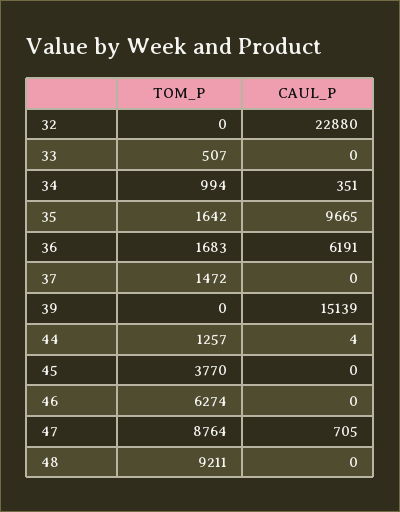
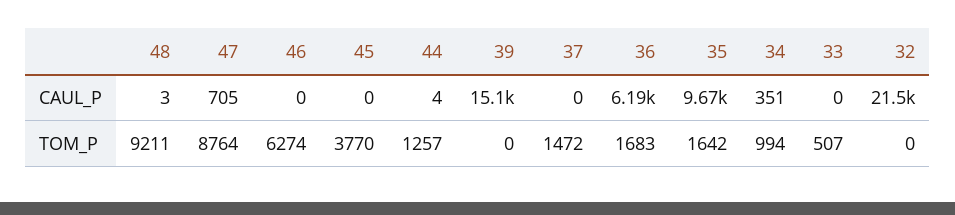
CAUL_P, 32: 22880 -> 21500
CAUL_P, 48: 0 -> 3

